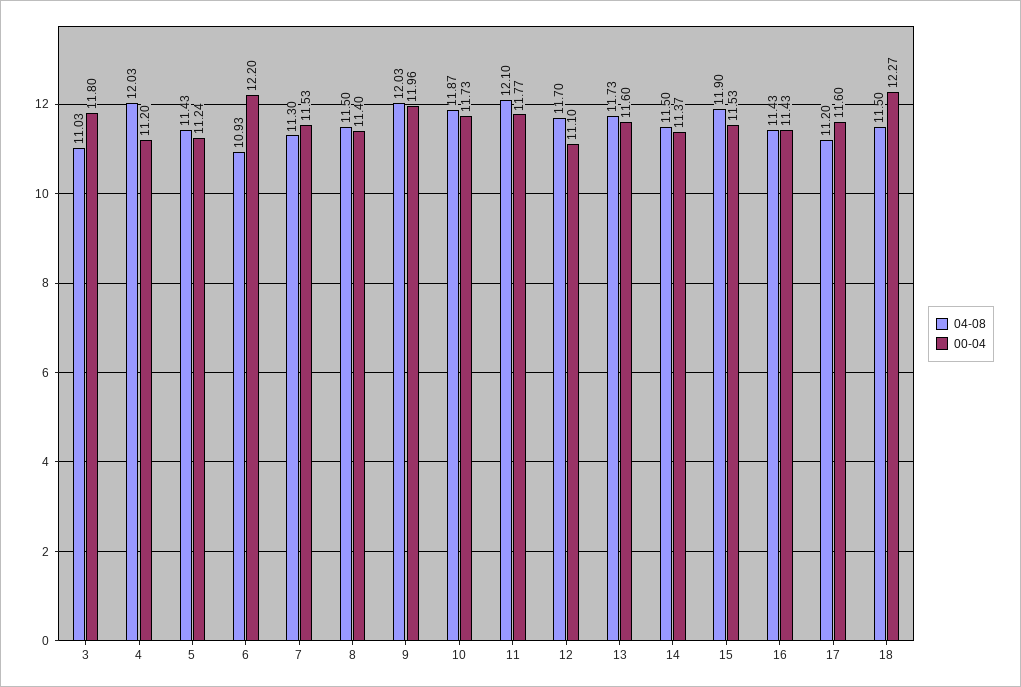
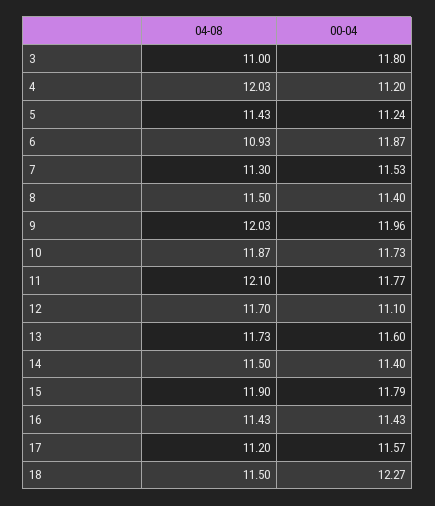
04-08, 3: 11.03 -> 11
00-04, 6: 12.2 -> 11.87
00-04, 14: 11.37 -> 11.4
00-04, 15: 11.53 -> 11.79
00-04, 17: 11.6 -> 11.57

